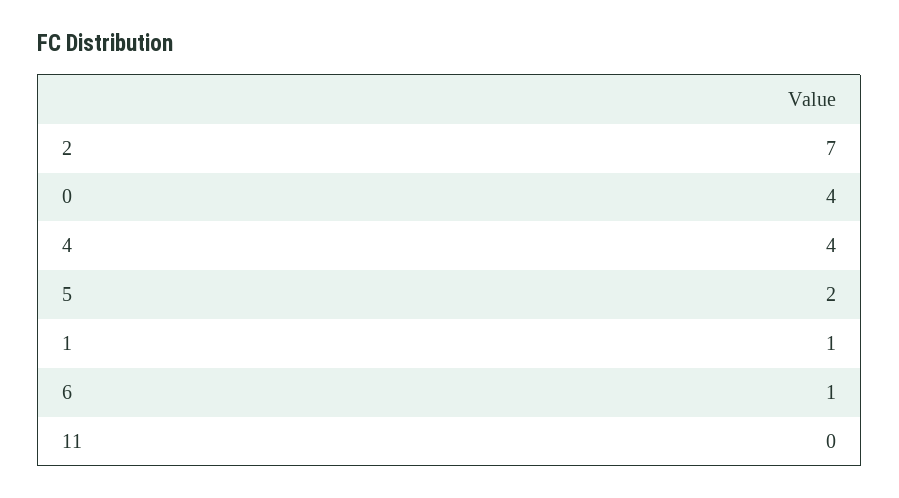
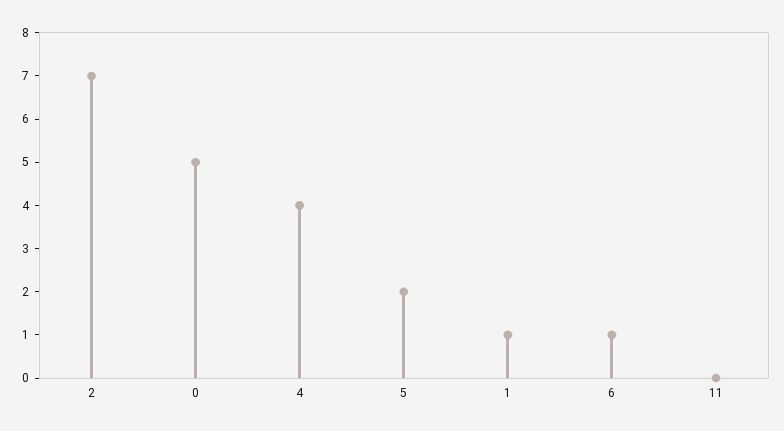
0: 4 -> 5

